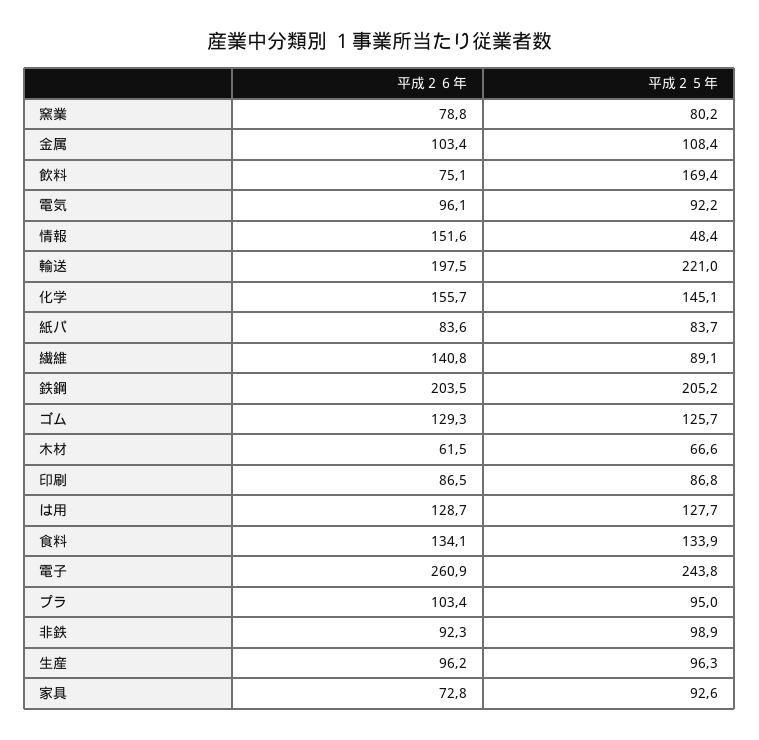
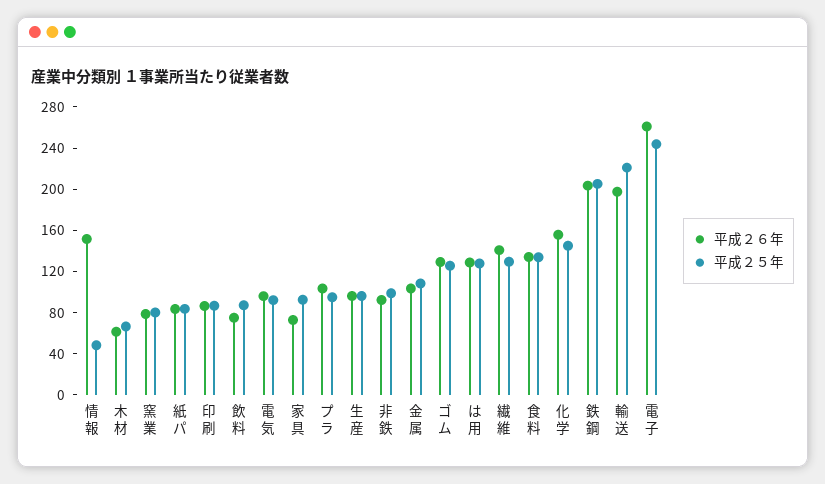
平成２５年, 飲料: 169.4 -> 90
平成２５年, 繊維: 89.1 -> 130

